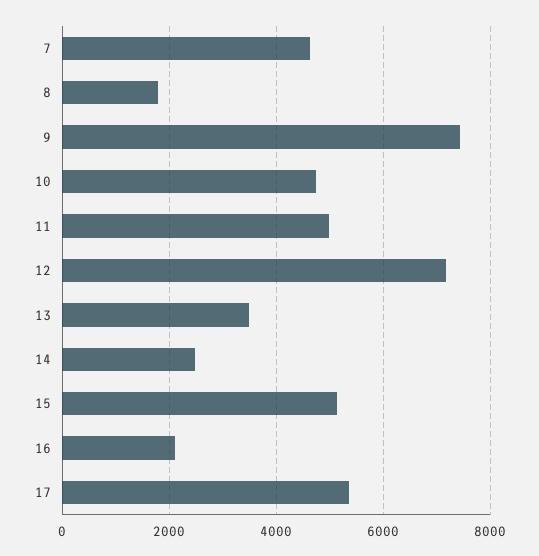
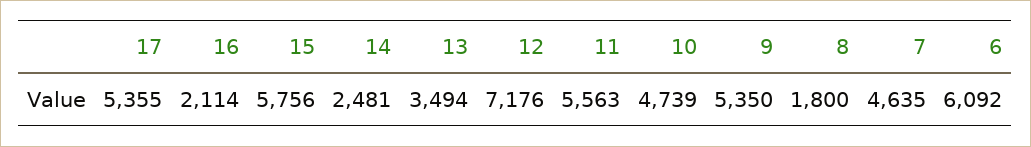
9: 7400 -> 5350
11: 5000 -> 5563
15: 5200 -> 5756
6: none -> 6092

